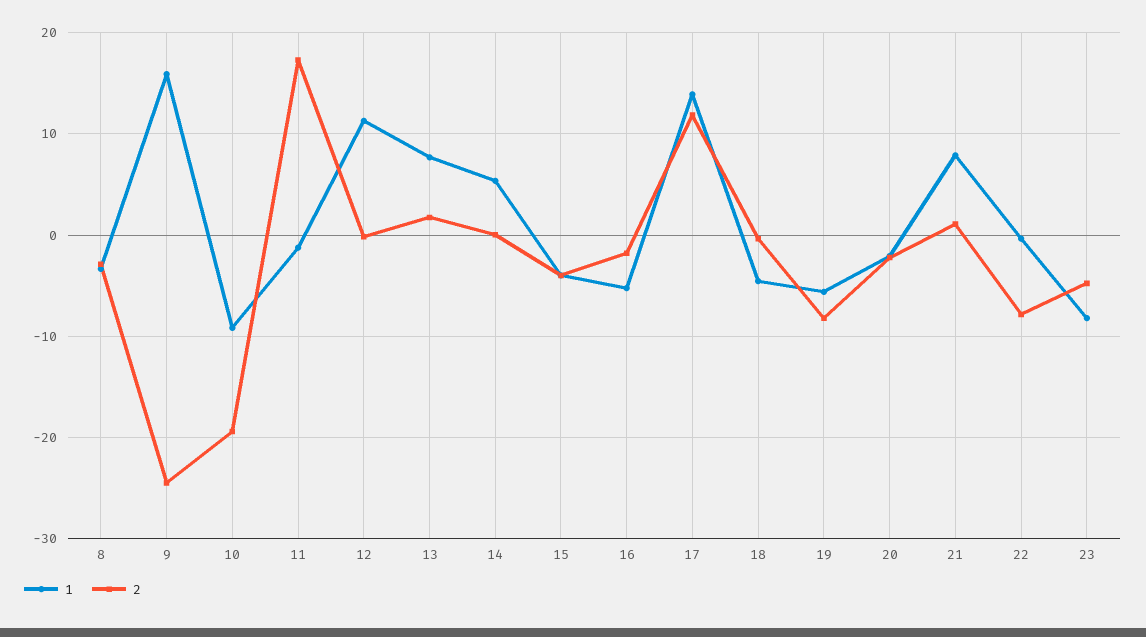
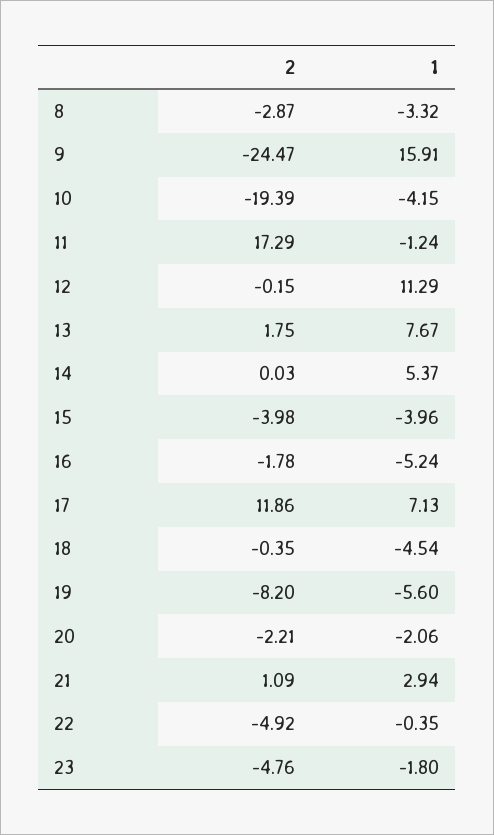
1, 10: -9 -> -4.15
1, 17: 14 -> 7.13
1, 21: 8 -> 2.94
2, 22: -8 -> -4.92
1, 23: -8 -> -1.8

